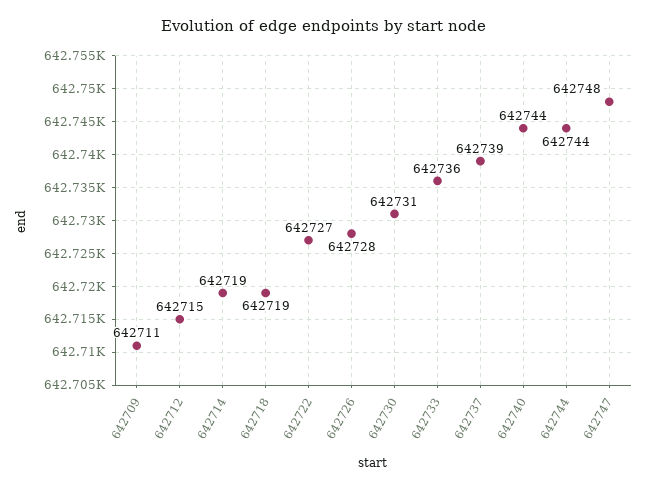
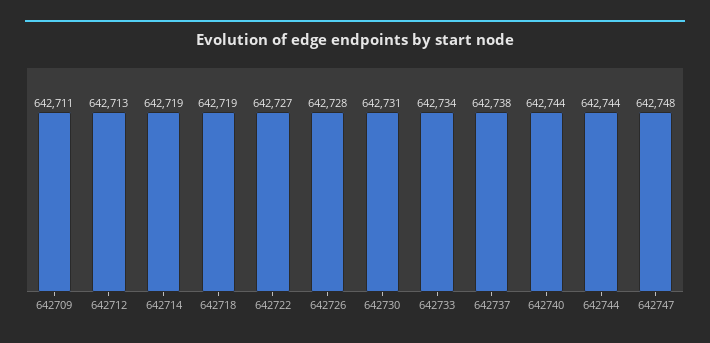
642712: 642715 -> 642713
642733: 642736 -> 642734
642737: 642739 -> 642738

